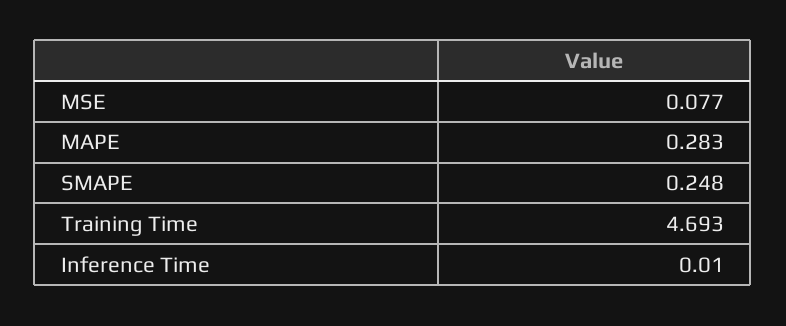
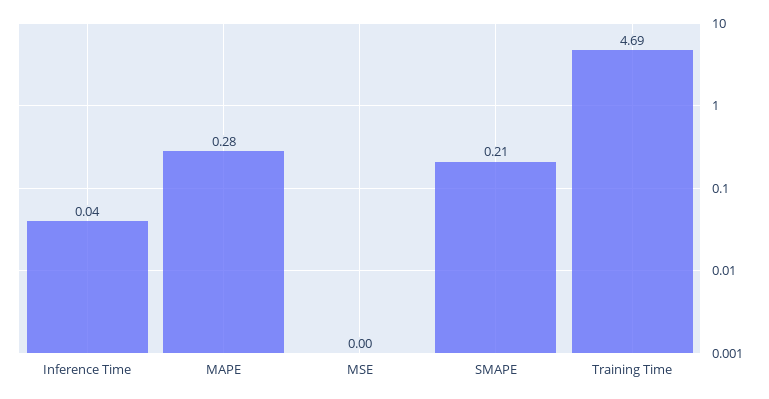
MSE: 0.077 -> 0
SMAPE: 0.248 -> 0.21
Inference Time: 0.01 -> 0.04

